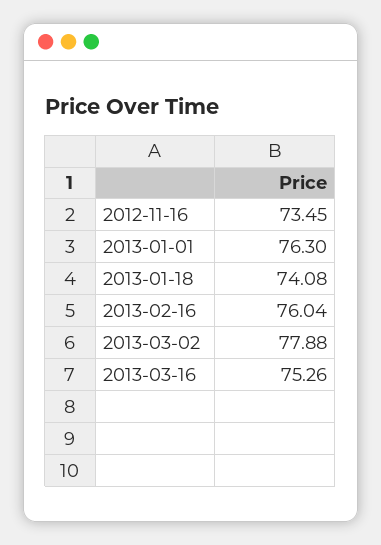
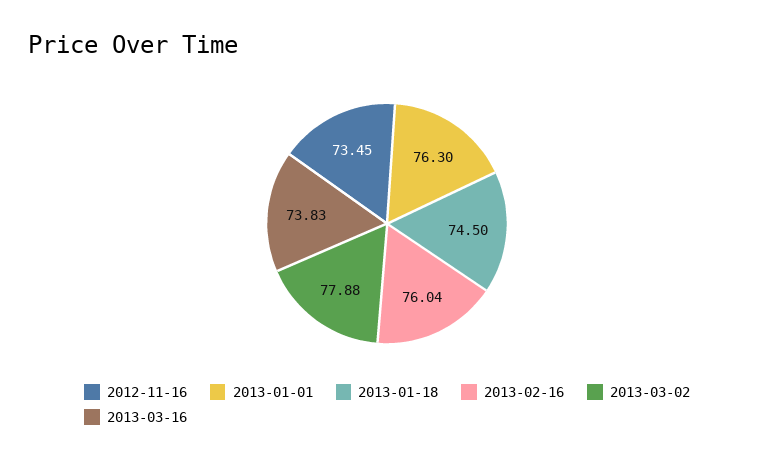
2013-01-18: 74.08 -> 74.5
2013-03-16: 75.26 -> 73.83

